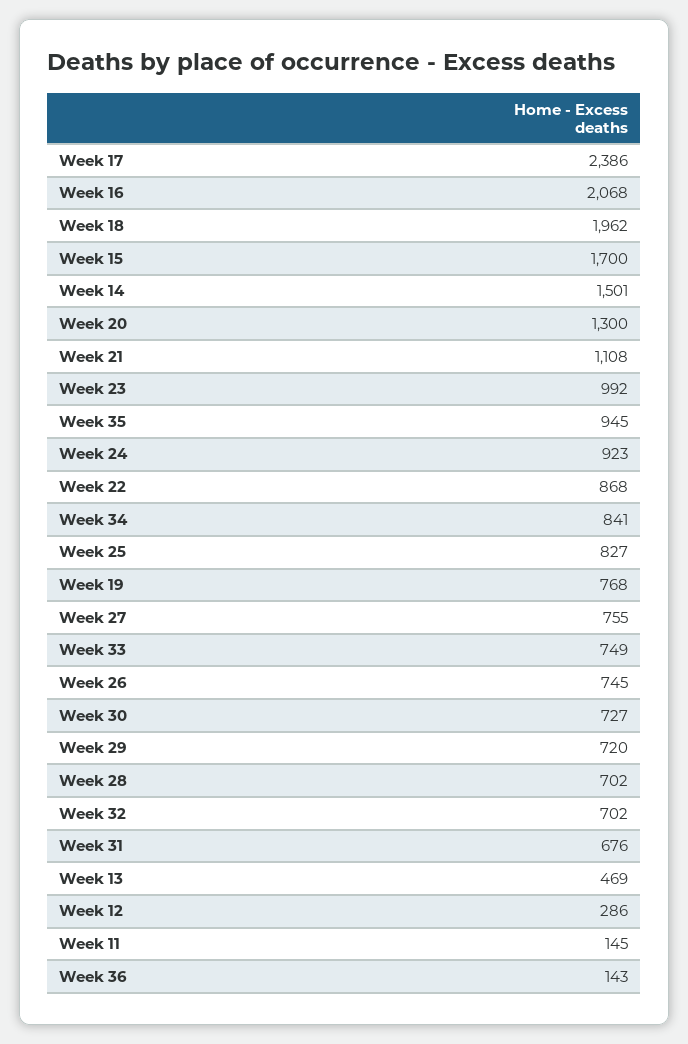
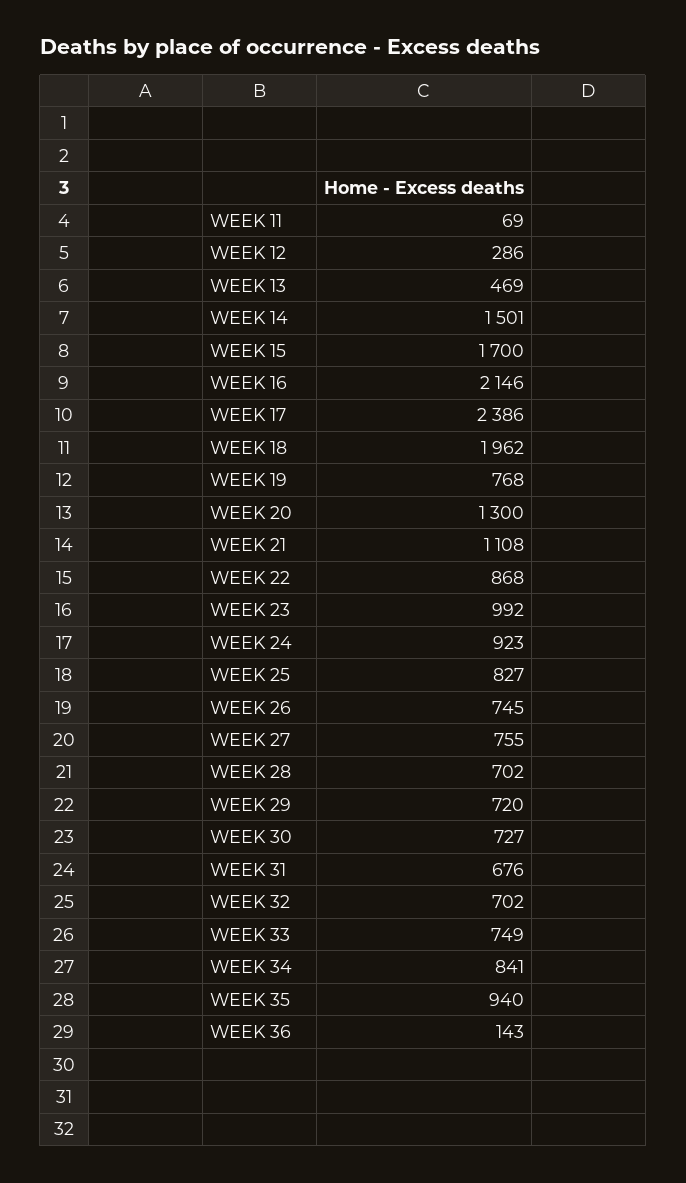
Week 16: 2068 -> 2146
Week 35: 945 -> 940
Week 11: 145 -> 69

